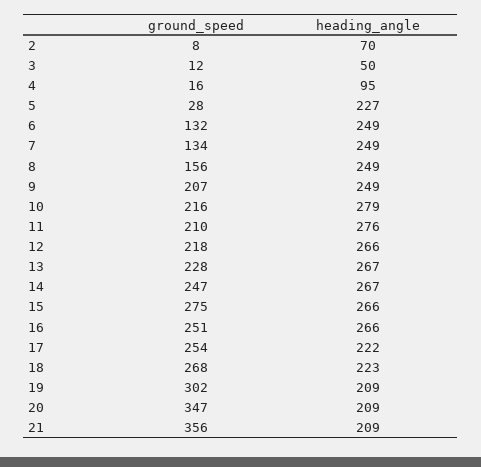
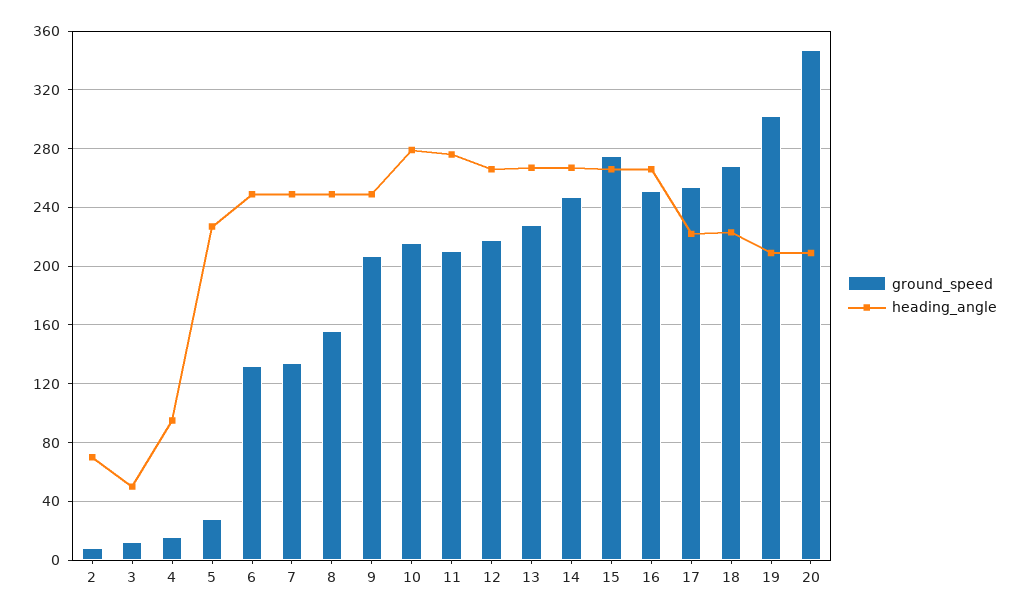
ground_speed, 21: 356 -> none
heading_angle, 21: 209 -> none

